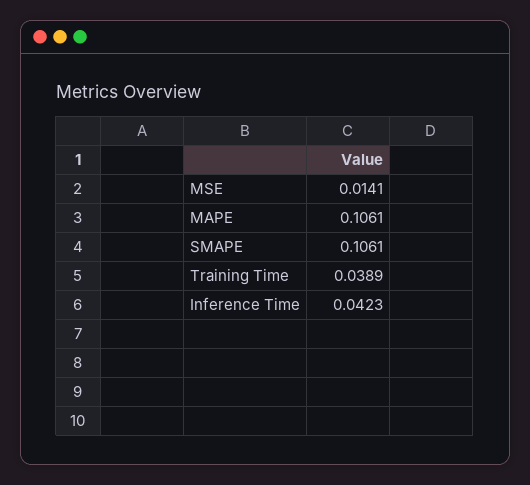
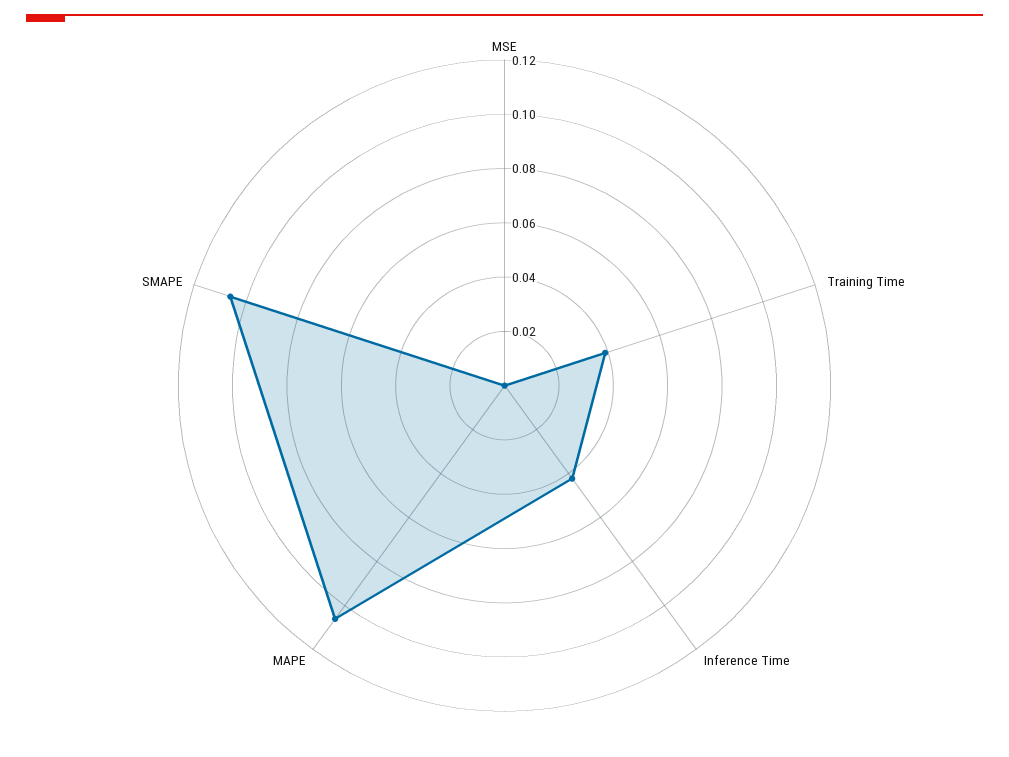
MSE: 0.0141 -> 0

